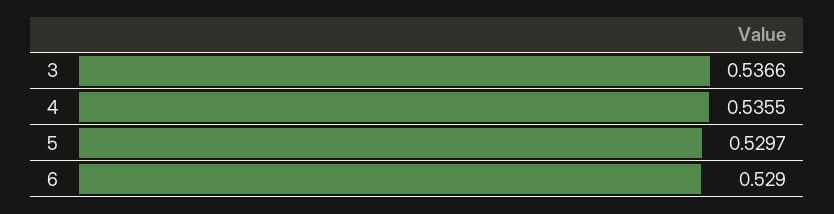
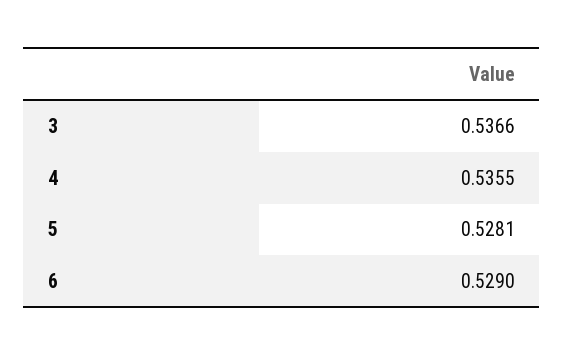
5: 0.5297 -> 0.5281

